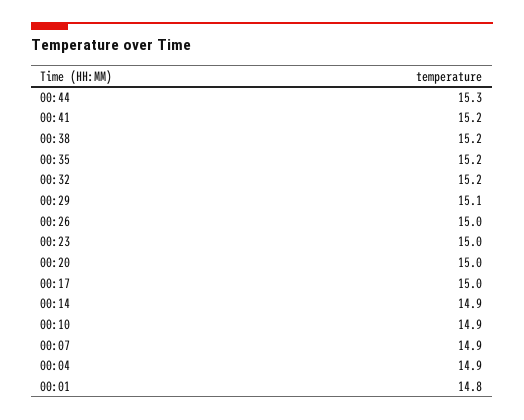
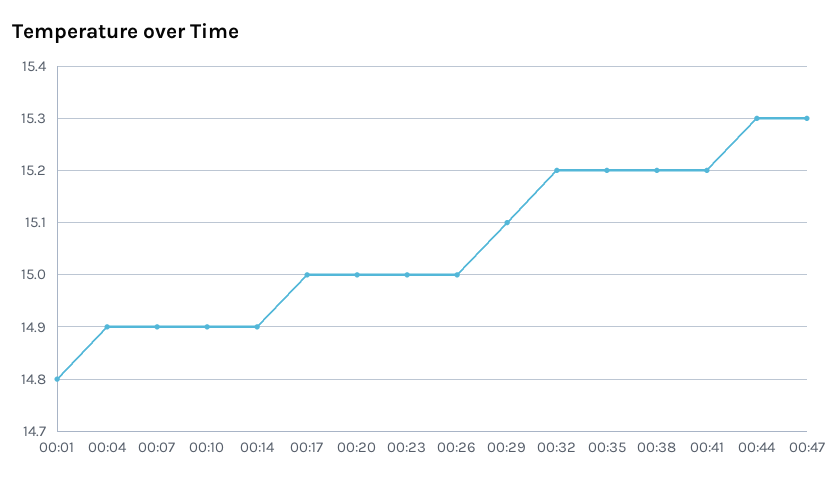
00:47: none -> 15.3

